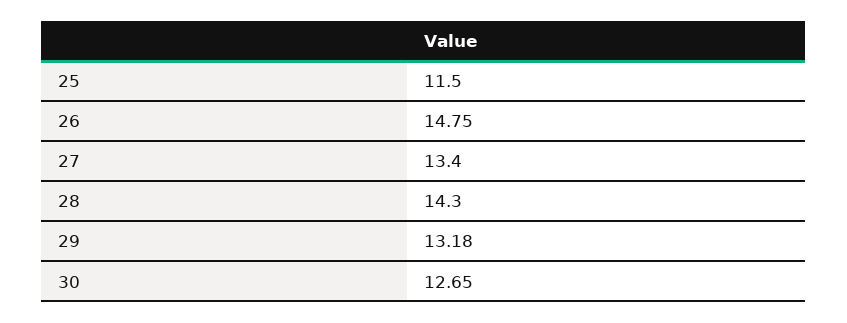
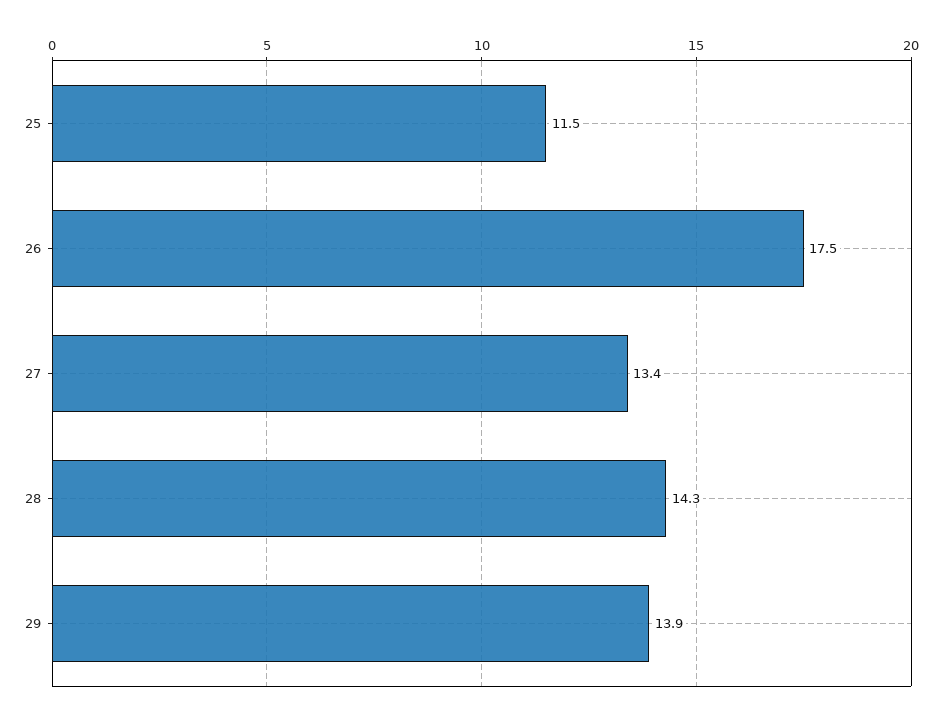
26: 14.75 -> 17.5
29: 13.18 -> 13.9
30: 12.65 -> none

